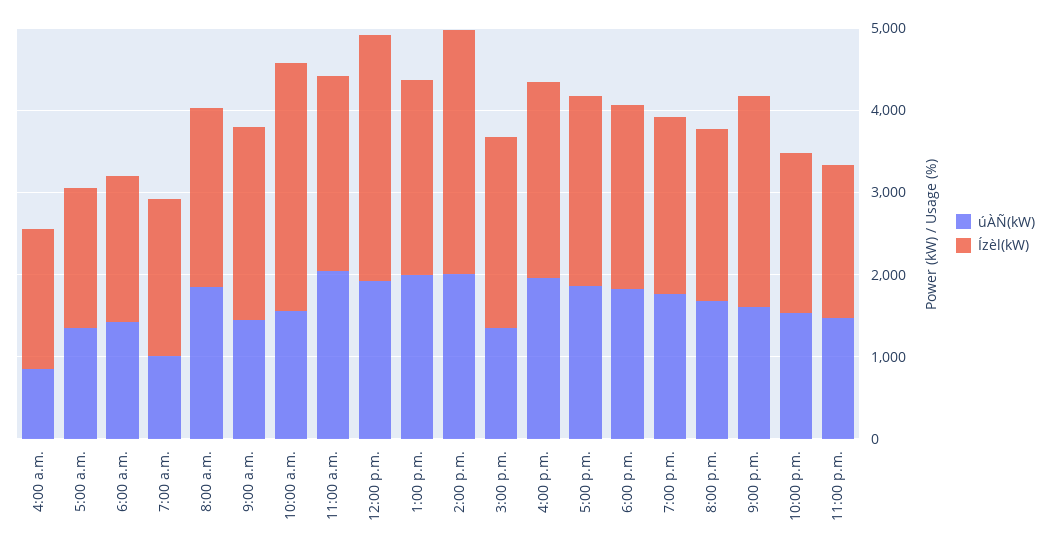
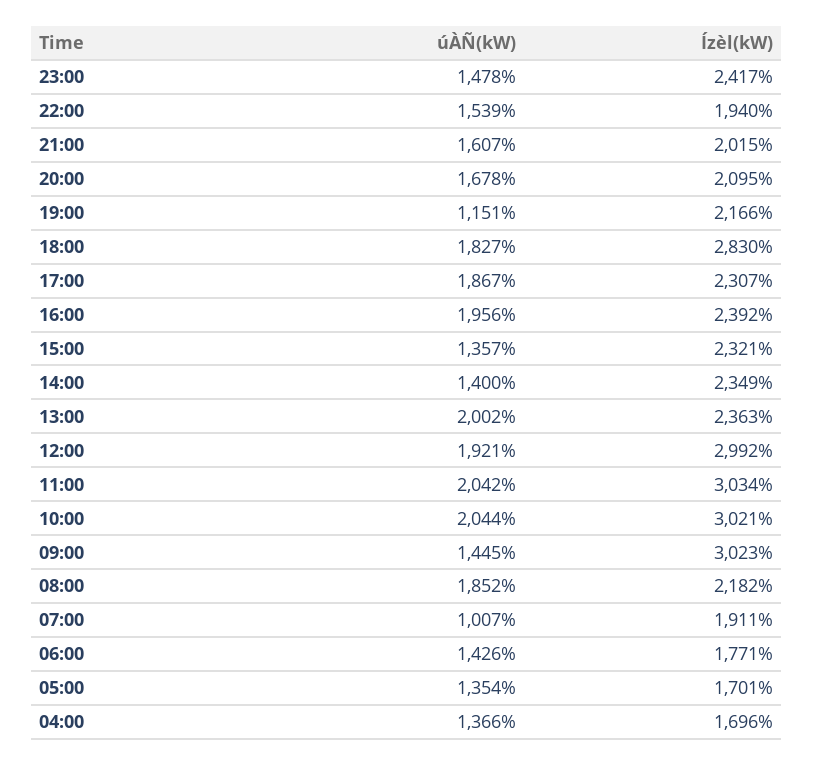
úÀÑ(kW), 4:00 a.m.: 800 -> 1366
Ízèl(kW), 9:00 a.m.: 2400 -> 3023
úÀÑ(kW), 10:00 a.m.: 1600 -> 2044
Ízèl(kW), 11:00 a.m.: 2400 -> 3034
úÀÑ(kW), 2:00 p.m.: 2000 -> 1400
Ízèl(kW), 2:00 p.m.: 3000 -> 2349
Ízèl(kW), 6:00 p.m.: 2200 -> 2830
úÀÑ(kW), 7:00 p.m.: 1800 -> 1151
Ízèl(kW), 9:00 p.m.: 2600 -> 2015
Ízèl(kW), 11:00 p.m.: 1800 -> 2417

